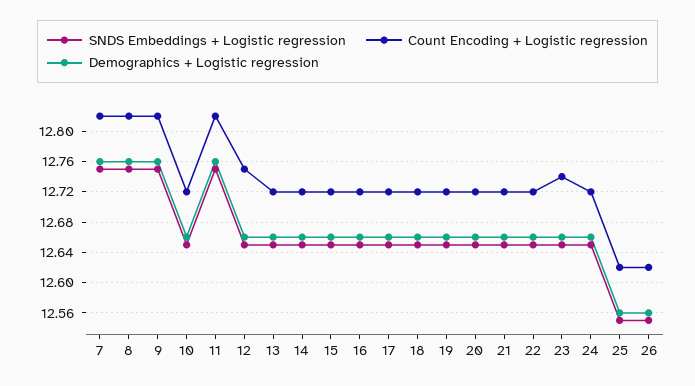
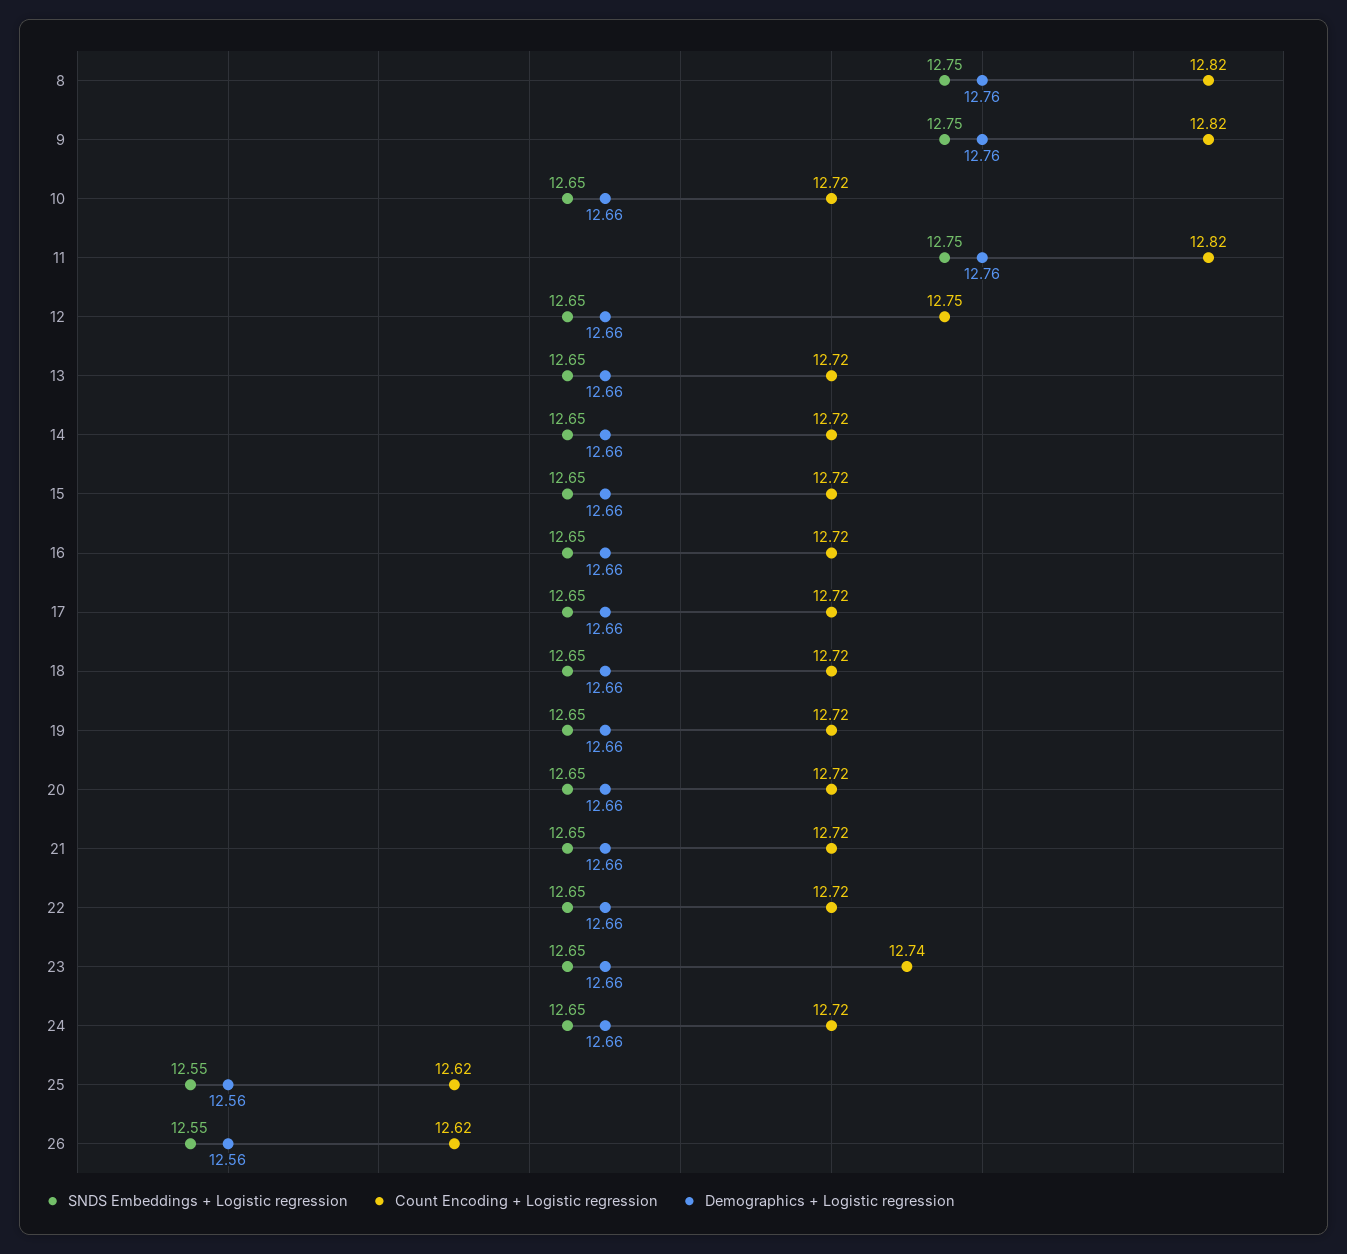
SNDS Embeddings + Logistic regression, 7: 12.75 -> none
Count Encoding + Logistic regression, 7: 12.82 -> none
Demographics + Logistic regression, 7: 12.76 -> none

